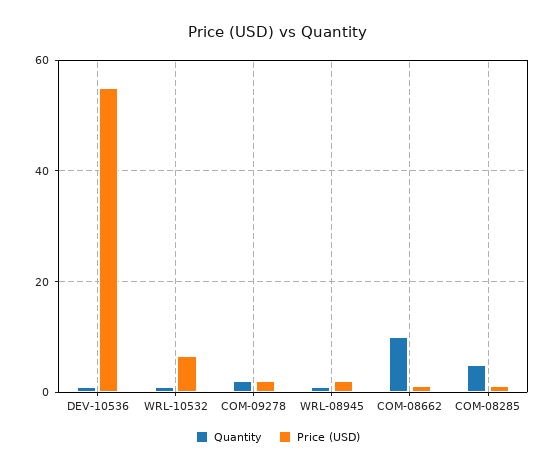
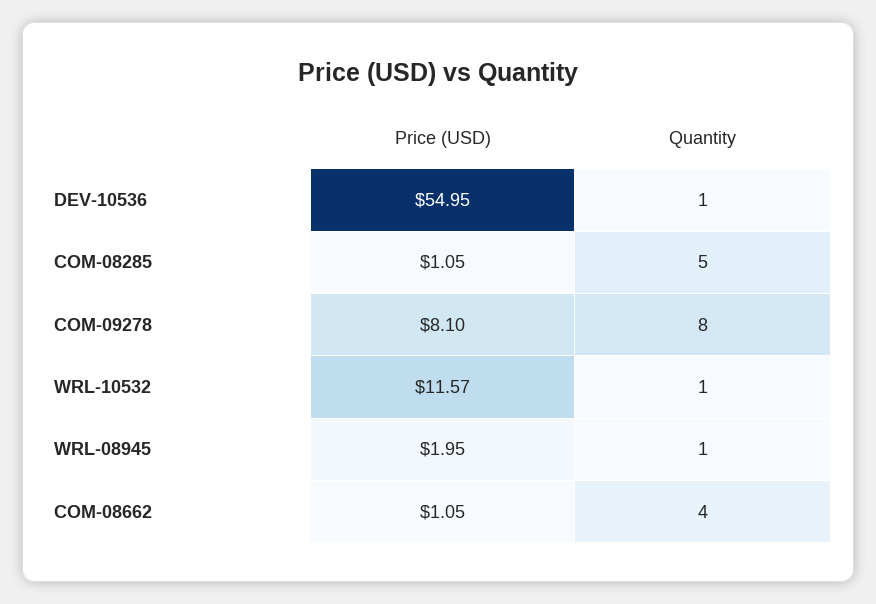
Price (USD), WRL-10532: 6 -> 11.57
Quantity, COM-09278: 2 -> 8
Price (USD), COM-09278: 2 -> 8.1
Quantity, COM-08662: 10 -> 4

